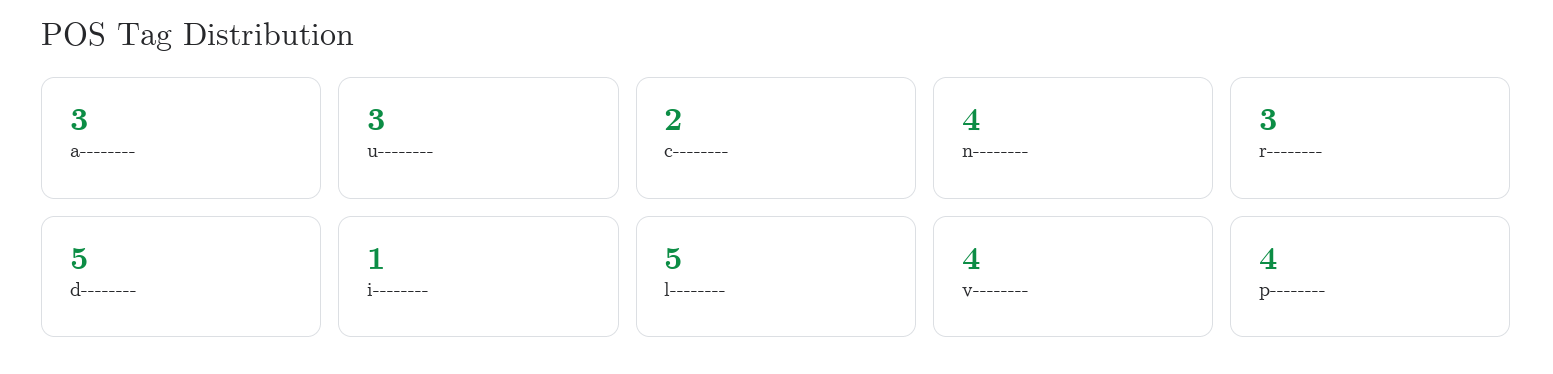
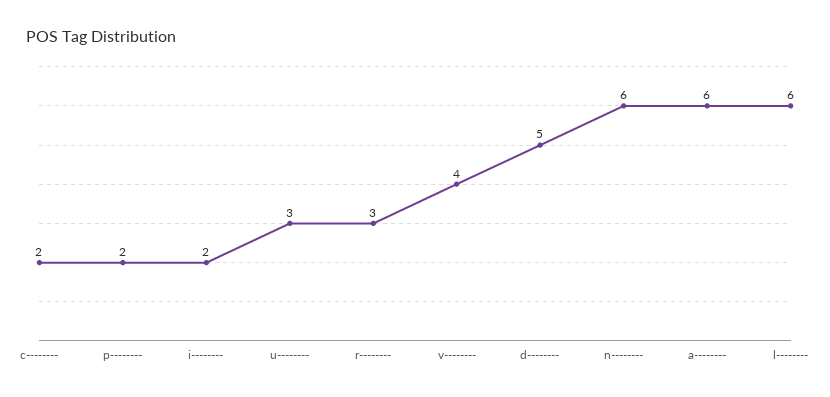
a--------: 3 -> 6
n--------: 4 -> 6
i--------: 1 -> 2
l--------: 5 -> 6
p--------: 4 -> 2

